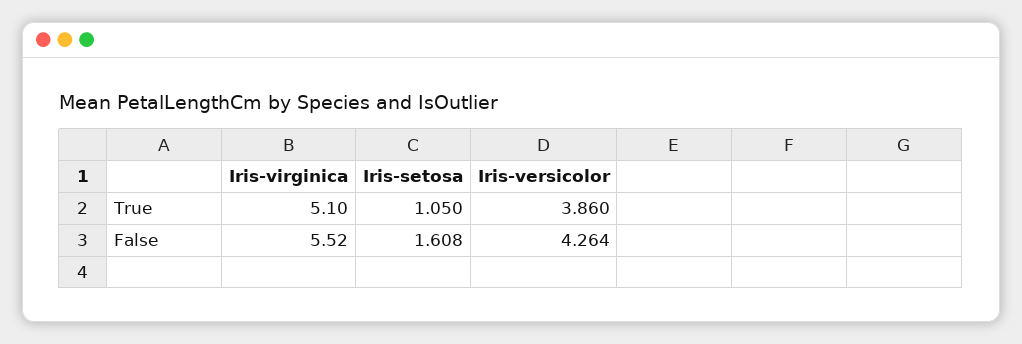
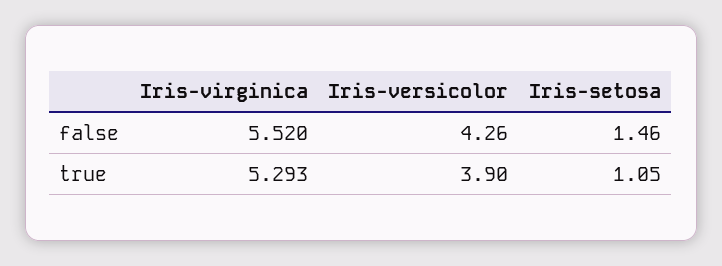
Iris-virginica, True: 5.1 -> 5.293
Iris-versicolor, True: 3.86 -> 3.9
Iris-setosa, False: 1.608 -> 1.46

